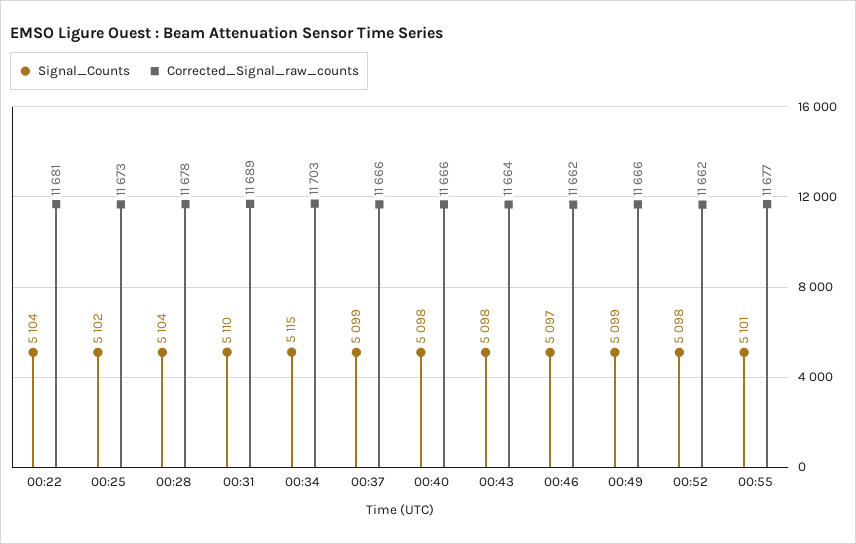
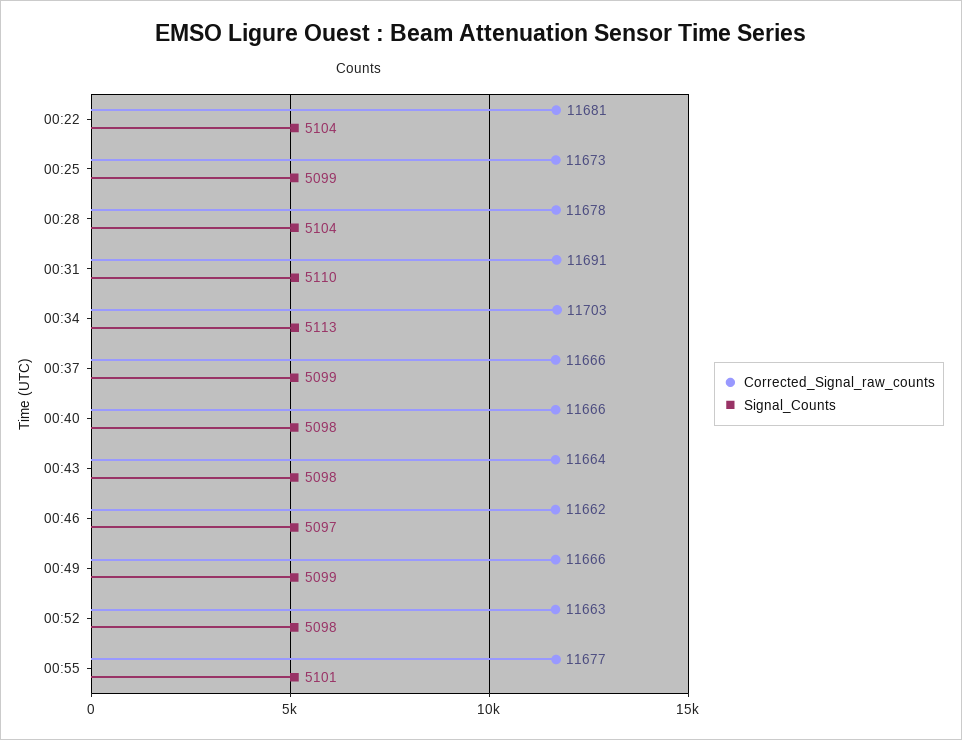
Signal_Counts, 00:25: 5102 -> 5099
Corrected_Signal_raw_counts, 00:31: 11689 -> 11691
Signal_Counts, 00:34: 5115 -> 5113
Corrected_Signal_raw_counts, 00:52: 11662 -> 11663

